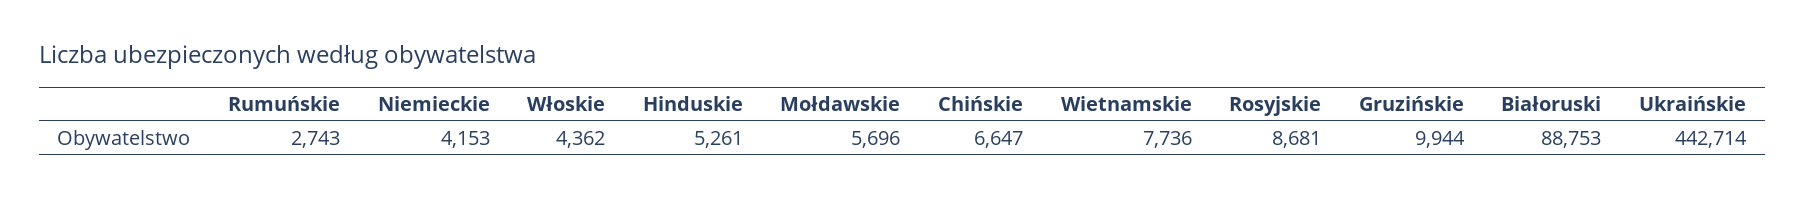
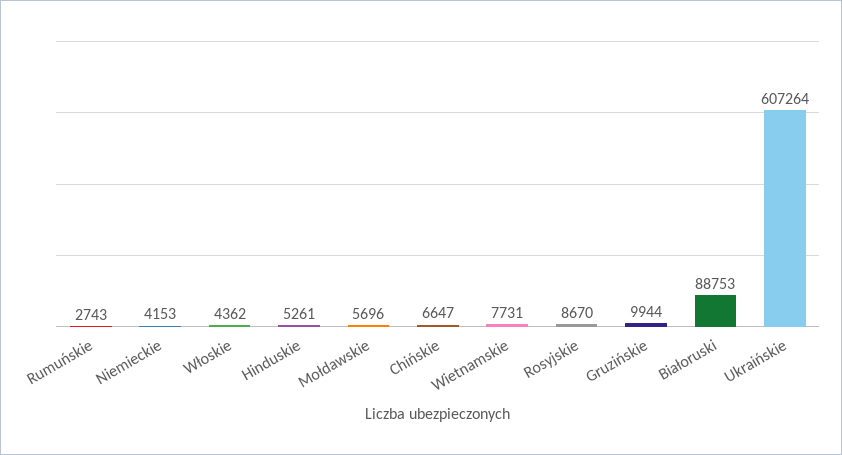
Wietnamskie: 7736 -> 7731
Rosyjskie: 8681 -> 8670
Ukraińskie: 442714 -> 607264

